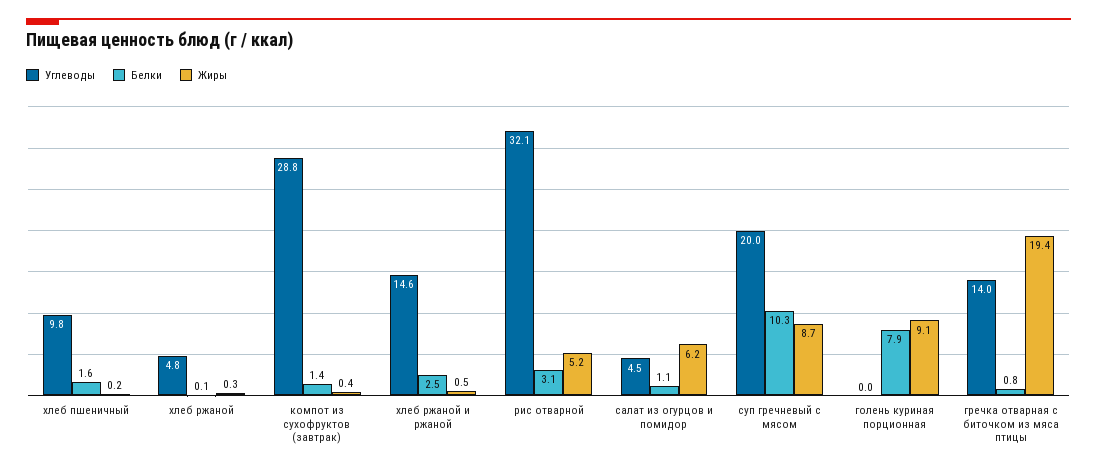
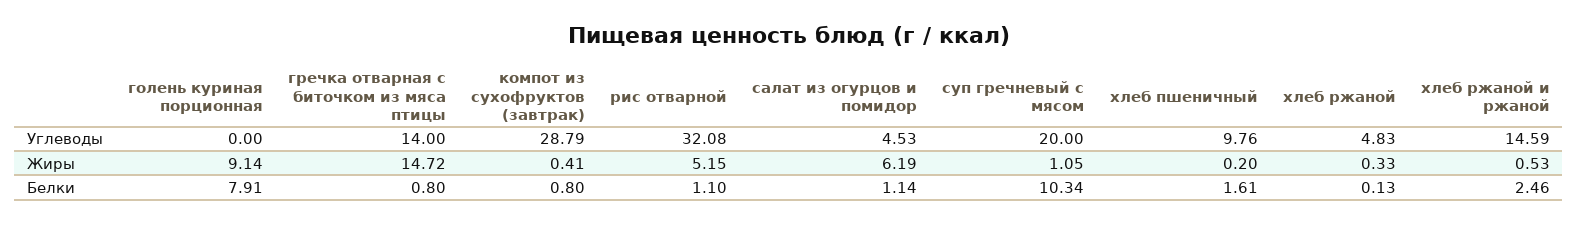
Белки, компот из сухофруктов (завтрак): 1.4 -> 0.8
Белки, рис отварной: 3.1 -> 1.1
Жиры, суп гречневый с мясом: 8.7 -> 1.05
Жиры, гречка отварная с биточком из мяса птицы: 19.4 -> 14.72

